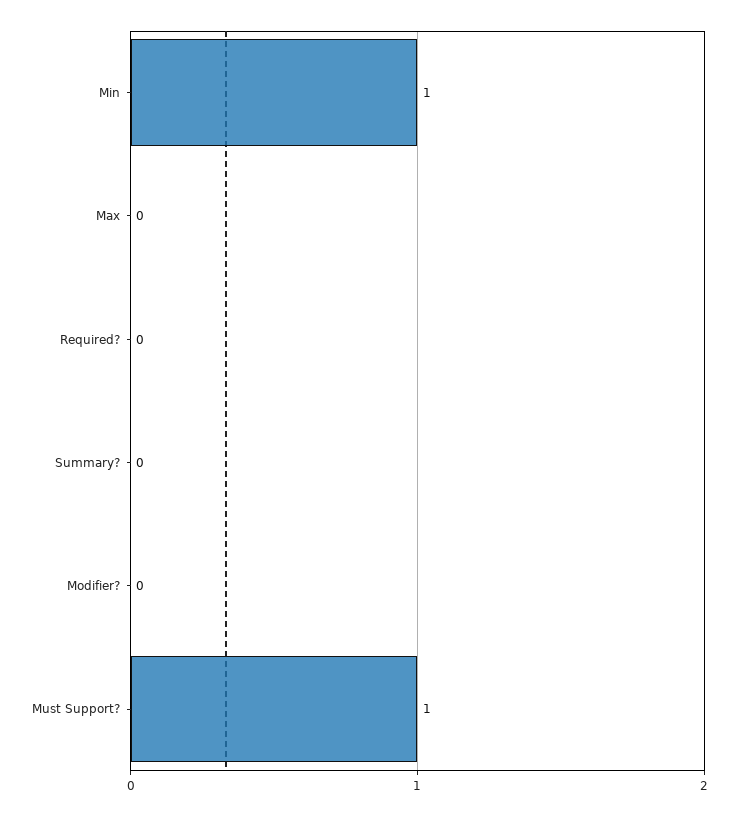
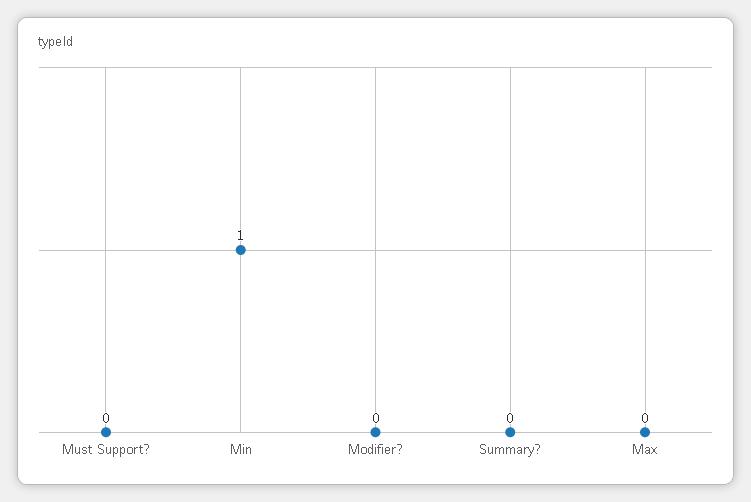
Required?: 0 -> none
Must Support?: 1 -> 0

